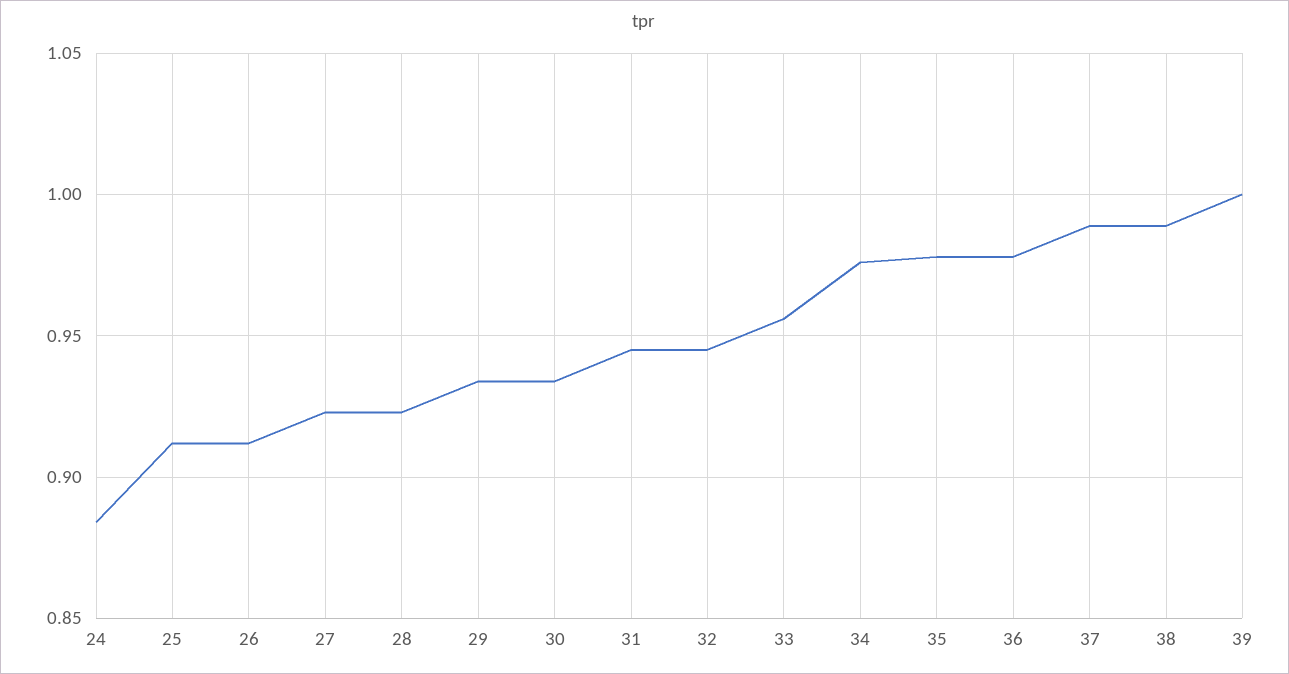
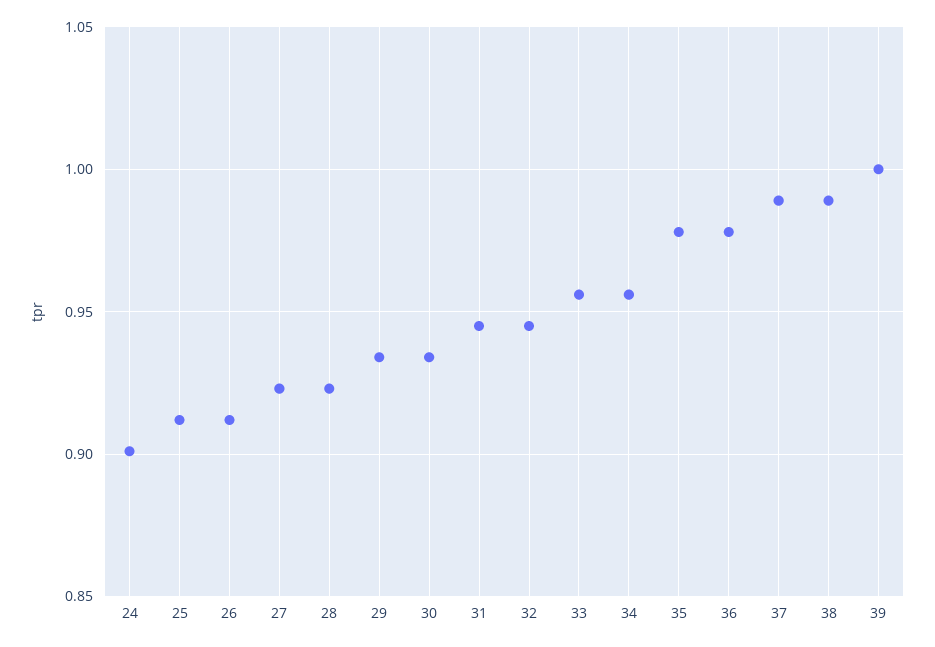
24: 0.885 -> 0.9
34: 0.975 -> 0.955

